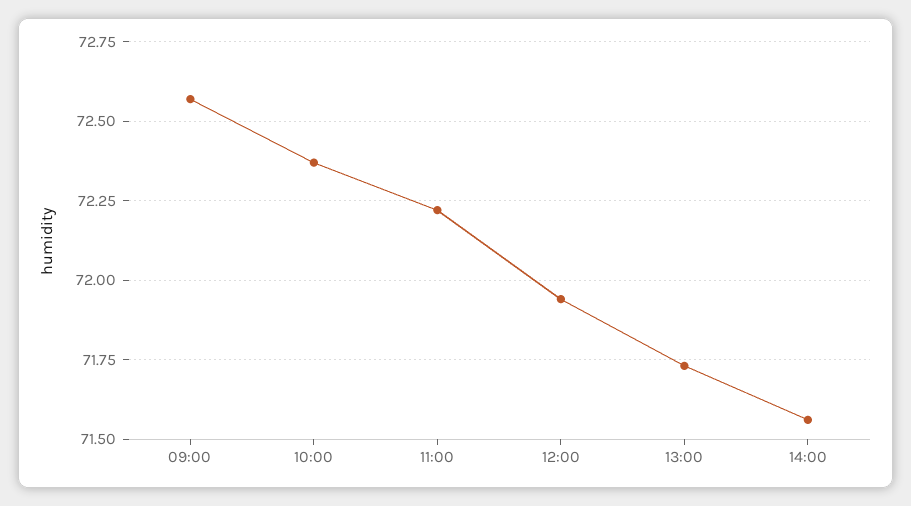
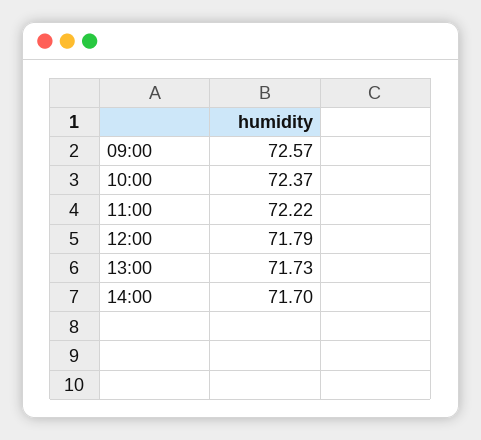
12:00: 71.95 -> 71.79
14:00: 71.55 -> 71.7

